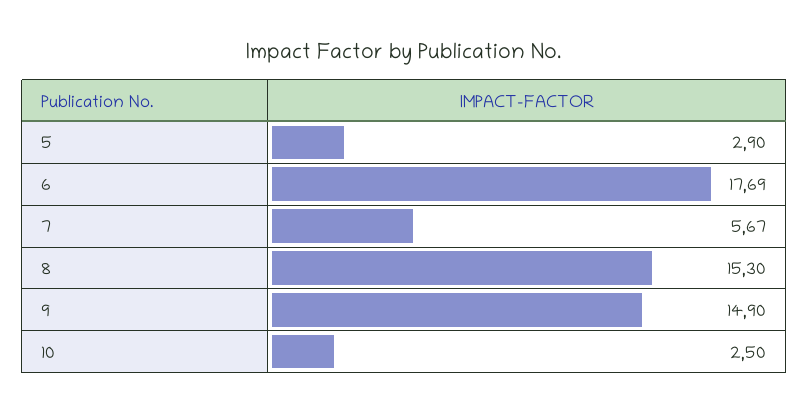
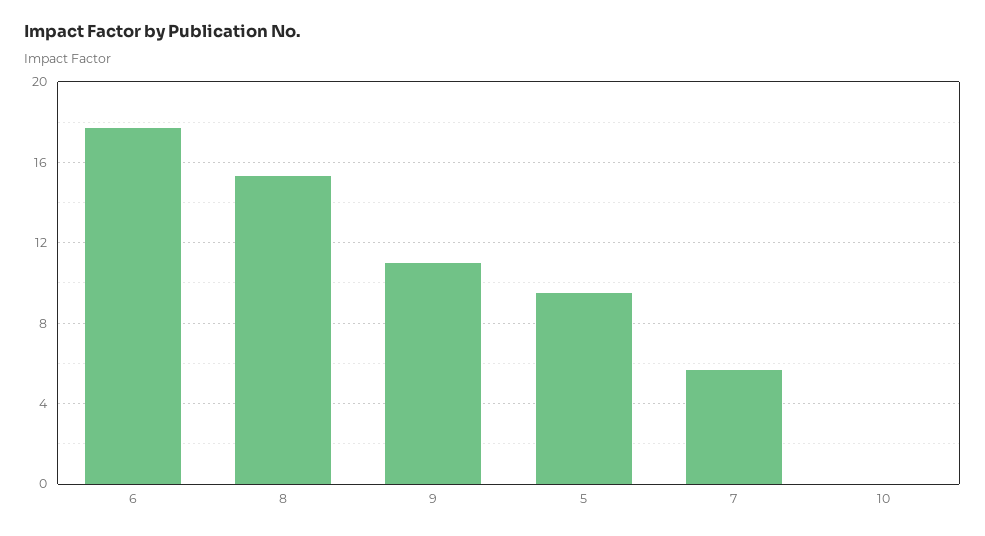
5: 2.9 -> 9.5
9: 14.9 -> 11
10: 2.5 -> 0

